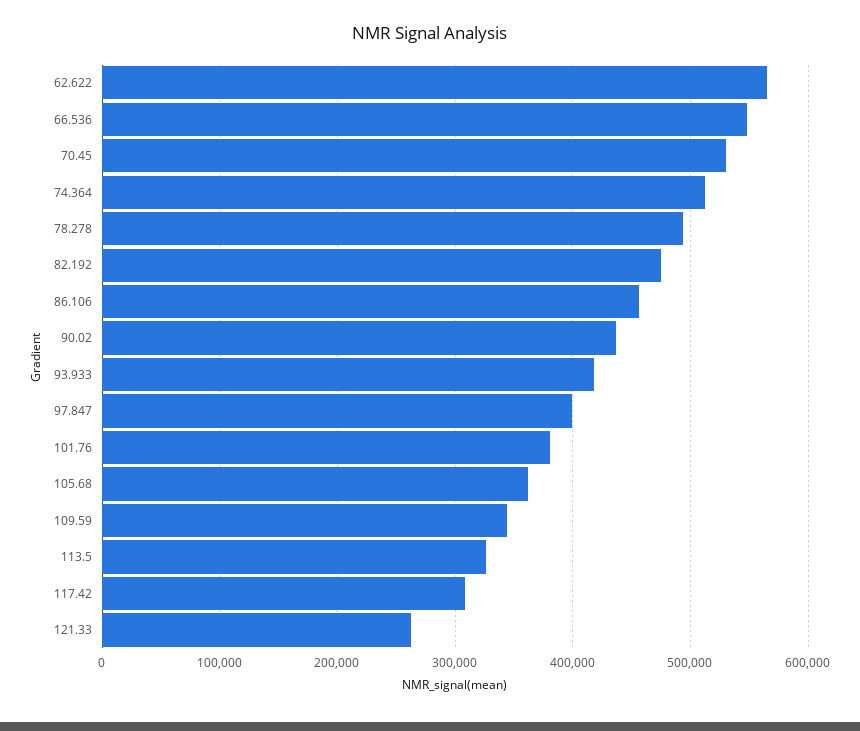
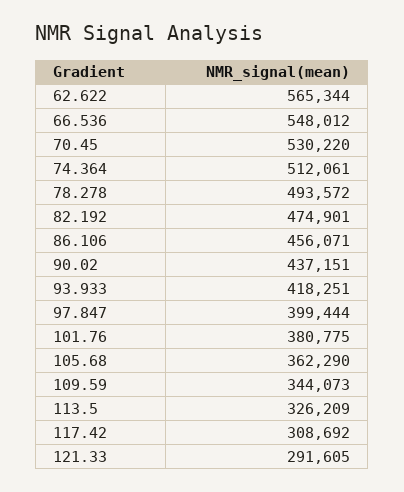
121.33: 260000 -> 291605

